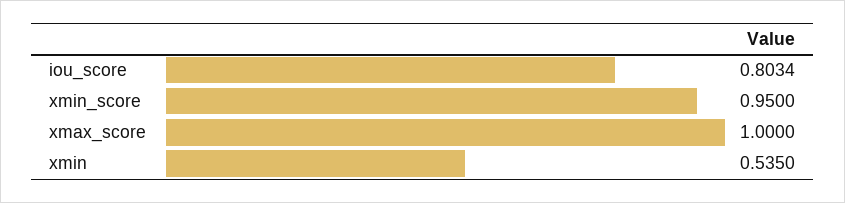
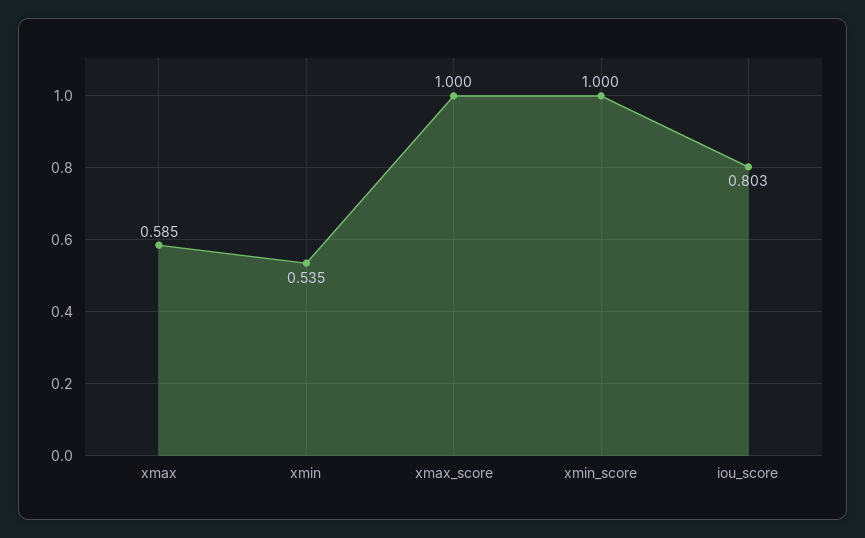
xmin_score: 0.95 -> 1
xmax: none -> 0.585

